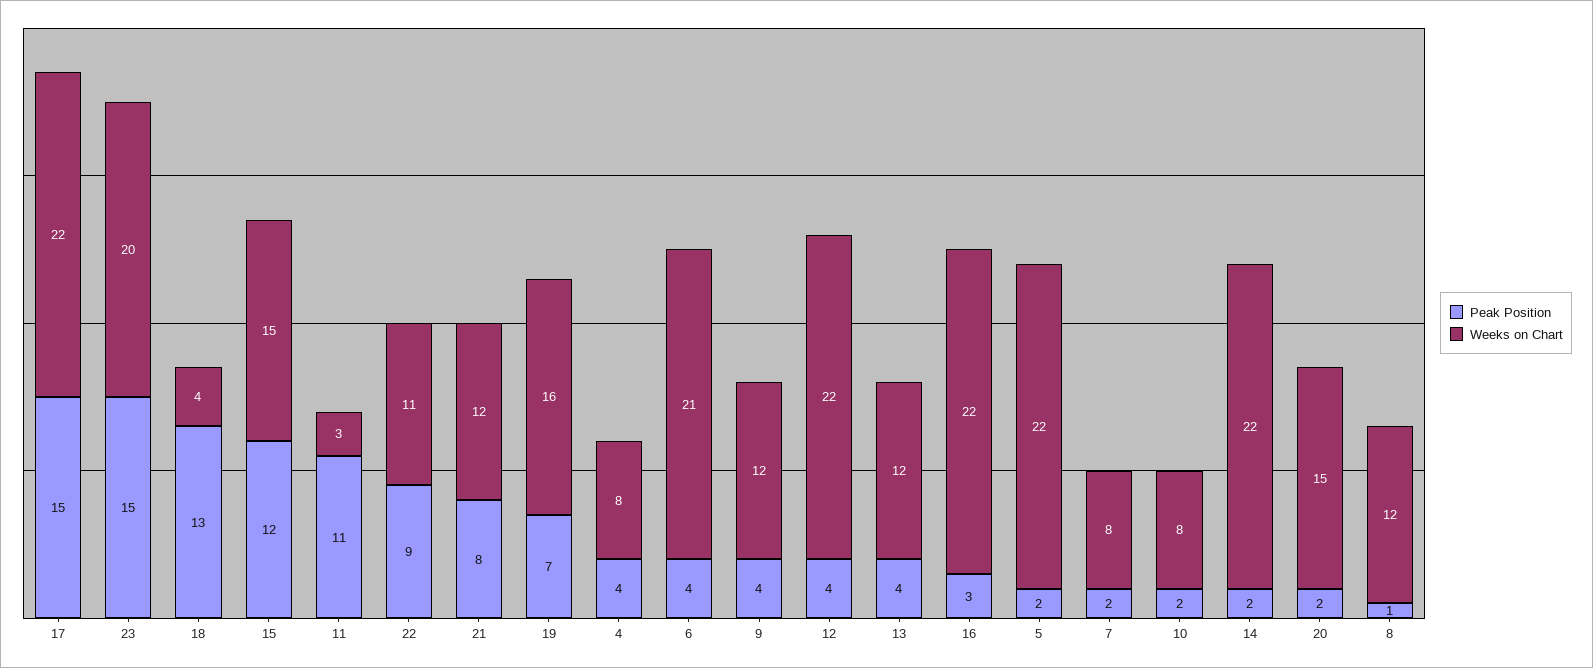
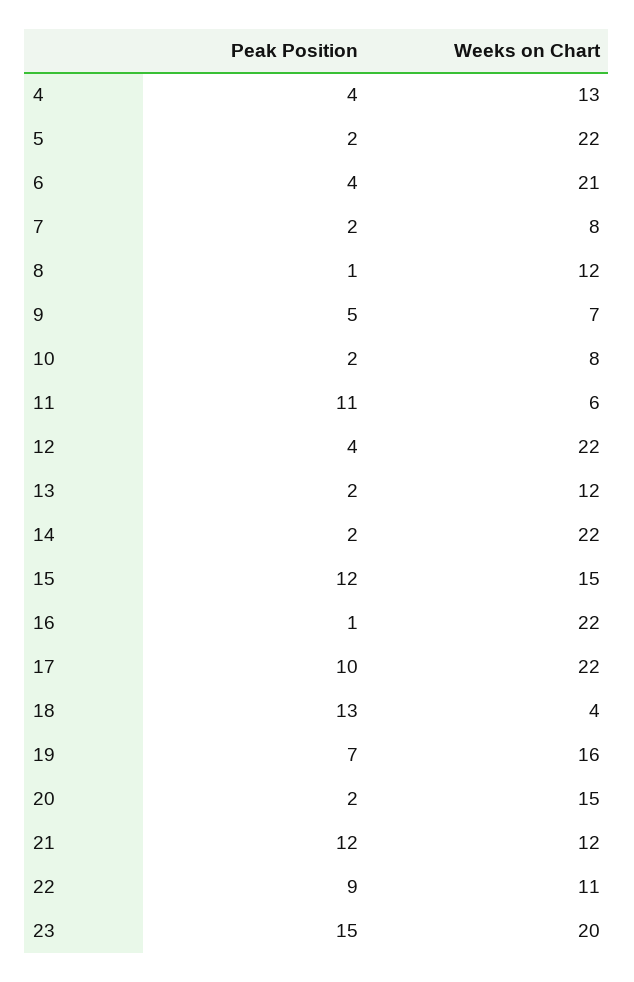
Peak Position, 17: 15 -> 10
Weeks on Chart, 11: 3 -> 6
Peak Position, 21: 8 -> 12
Weeks on Chart, 4: 8 -> 13
Peak Position, 9: 4 -> 5
Weeks on Chart, 9: 12 -> 7
Peak Position, 13: 4 -> 2
Peak Position, 16: 3 -> 1

